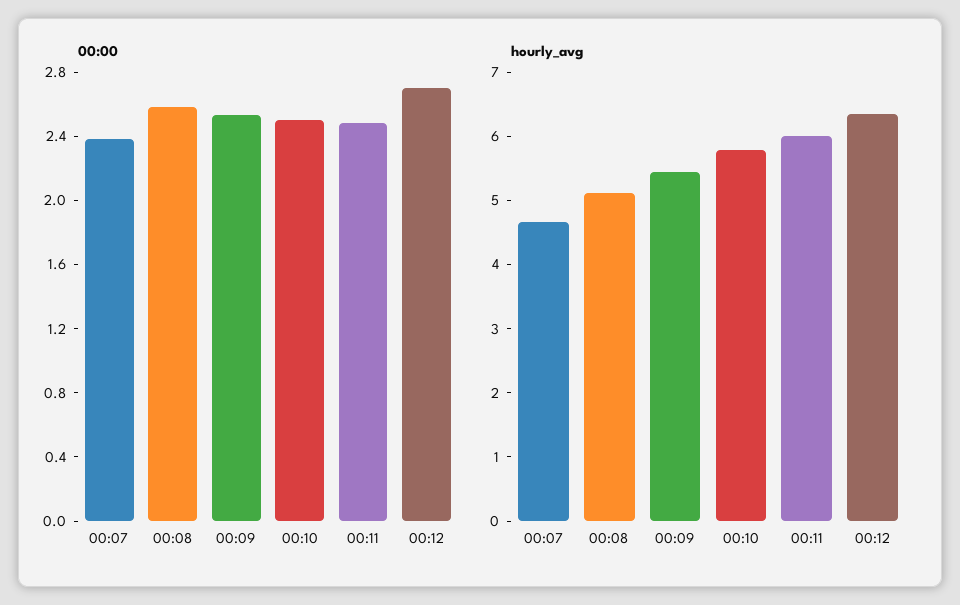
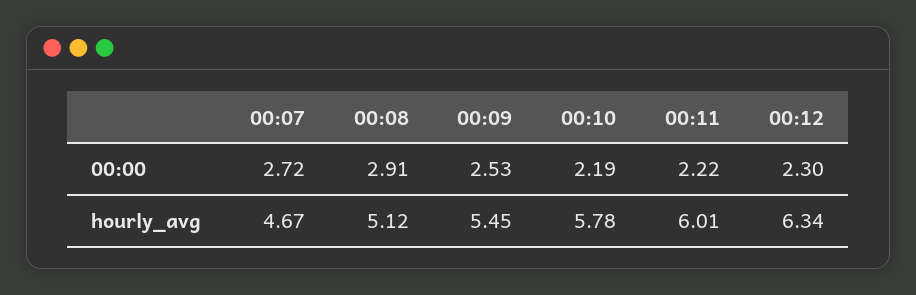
00:00, 00:07: 2.4 -> 2.72
00:00, 00:08: 2.6 -> 2.91
00:00, 00:10: 2.5 -> 2.19
00:00, 00:11: 2.5 -> 2.22
00:00, 00:12: 2.7 -> 2.3

